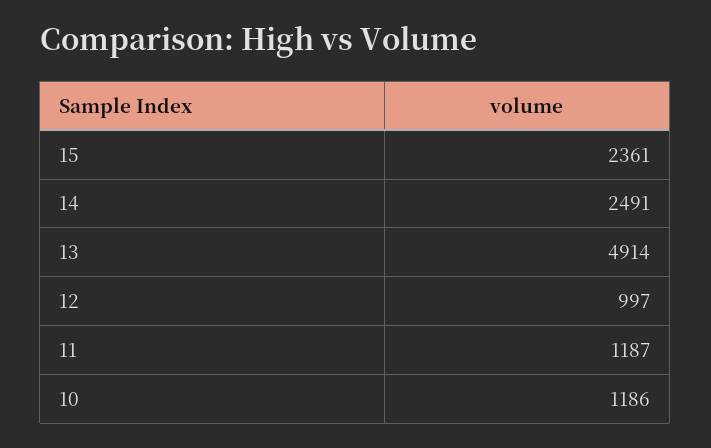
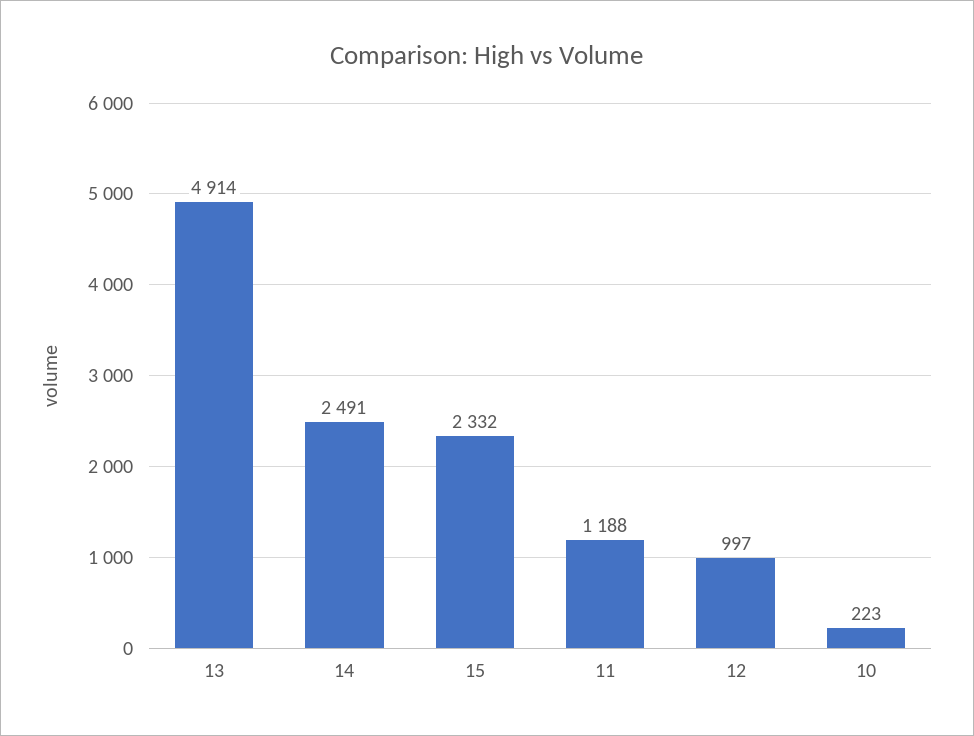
15: 2361 -> 2332
11: 1187 -> 1188
10: 1186 -> 223

